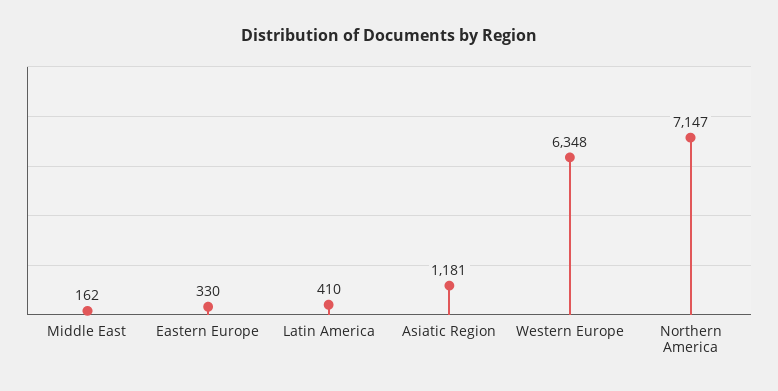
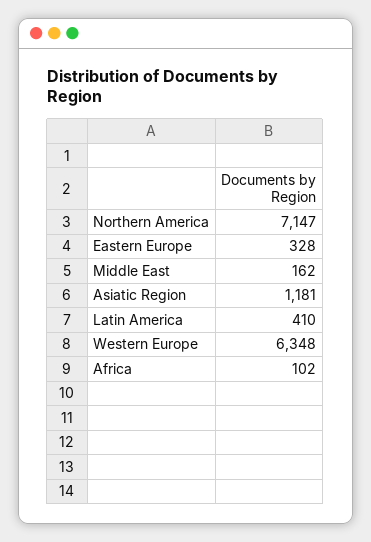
Eastern Europe: 330 -> 328
Africa: none -> 102

